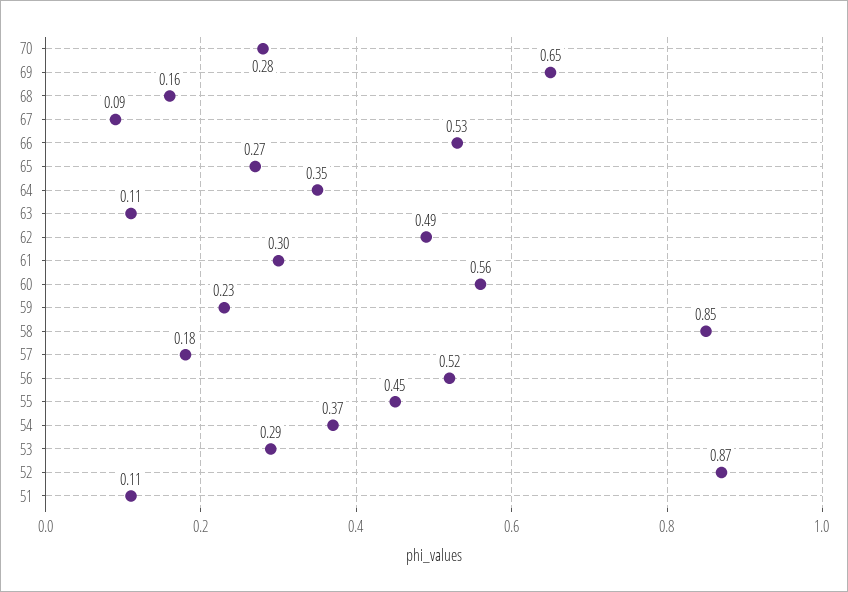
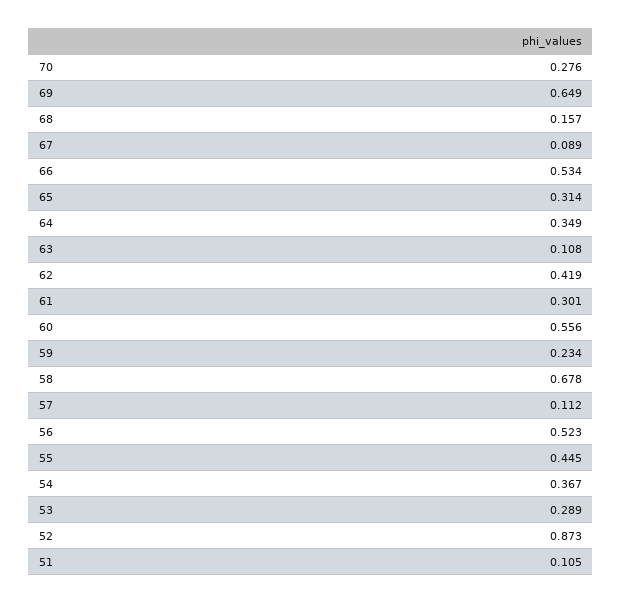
65: 0.27 -> 0.314
62: 0.49 -> 0.419
58: 0.85 -> 0.678
57: 0.18 -> 0.112

